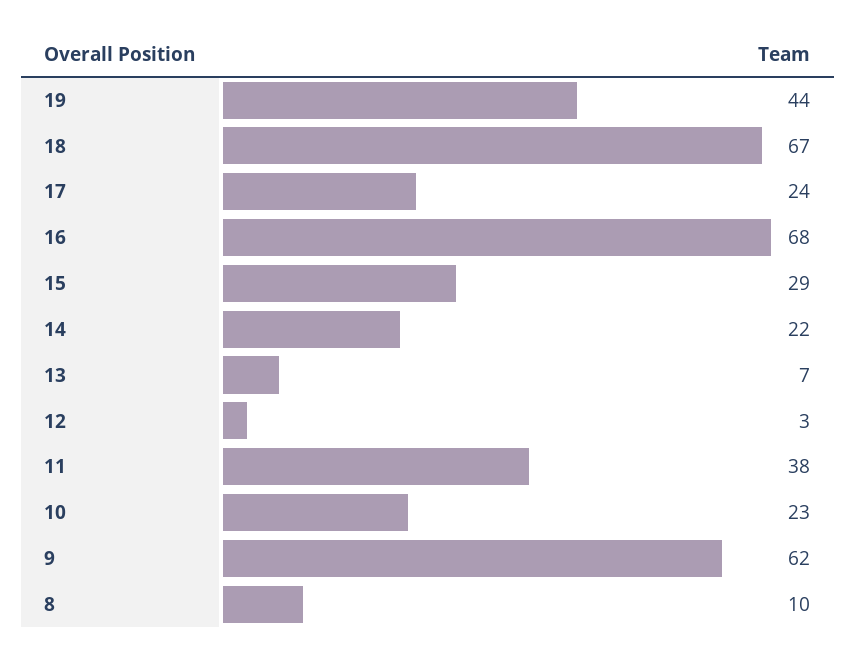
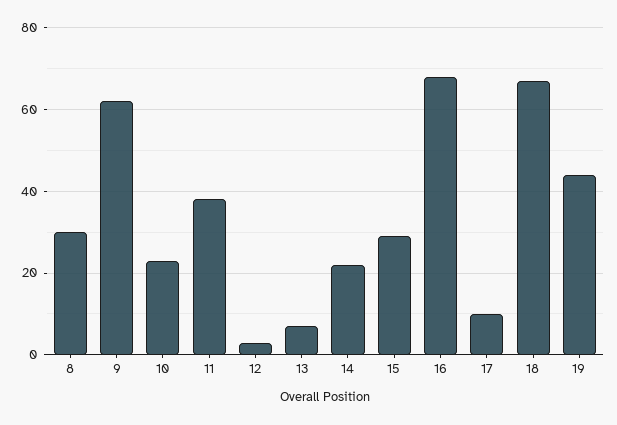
17: 24 -> 10
8: 10 -> 30

